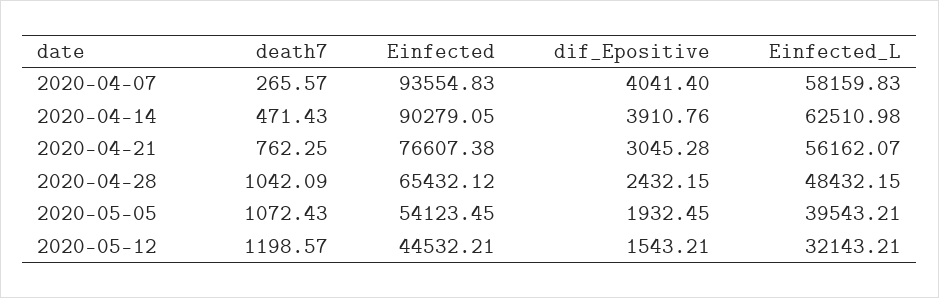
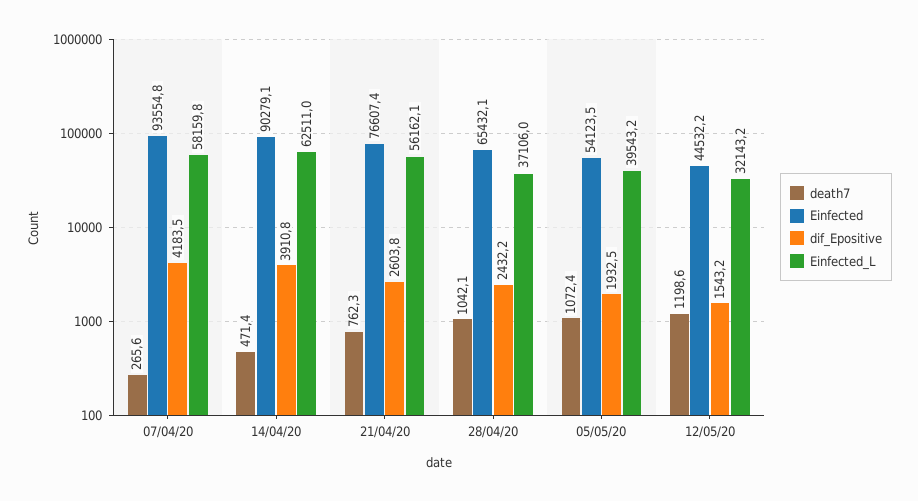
dif_Epositive, 2020-04-07: 4041.4 -> 4183.5
dif_Epositive, 2020-04-21: 3045.28 -> 2603.8
Einfected_L, 2020-04-28: 48432.15 -> 37106

